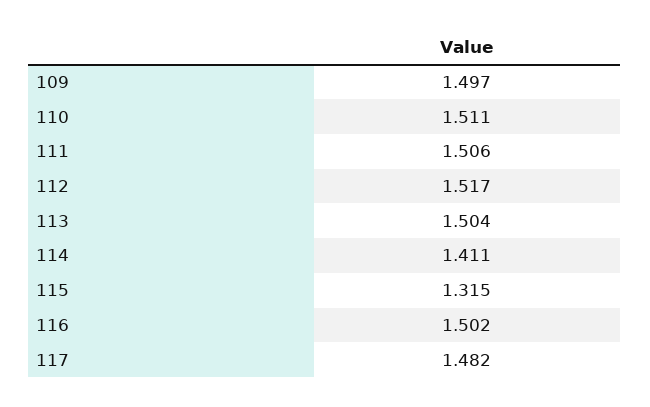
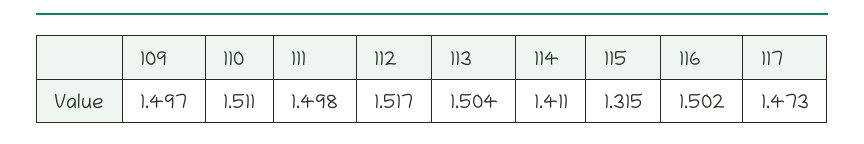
111: 1.506 -> 1.498
117: 1.482 -> 1.473

